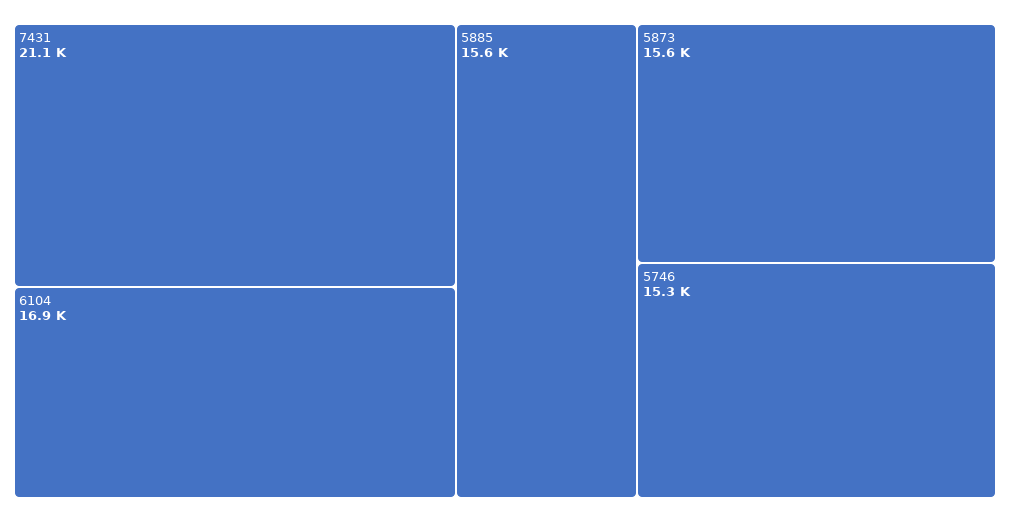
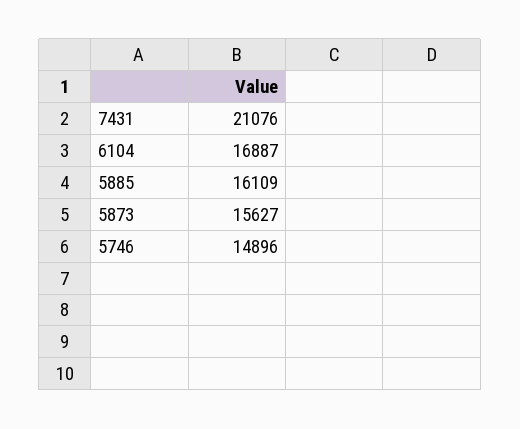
5885: 15600 -> 16109
5746: 15300 -> 14896

